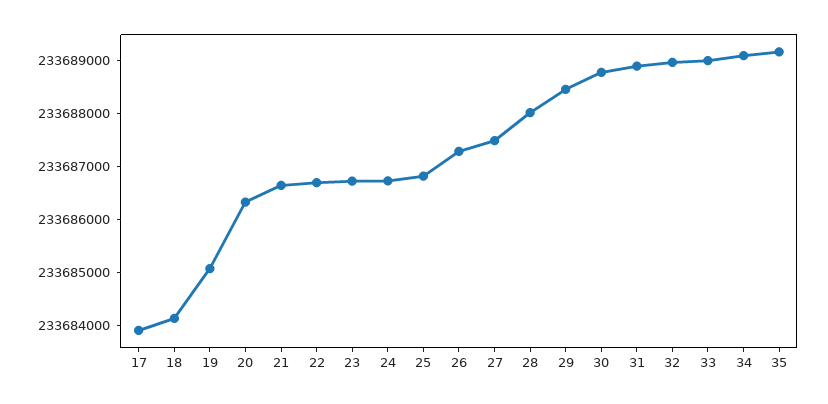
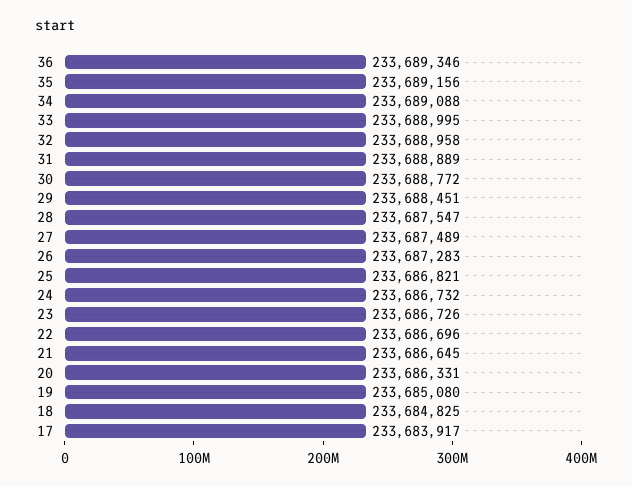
18: 233684200 -> 233684825
28: 233688000 -> 233687547
36: none -> 233689346

